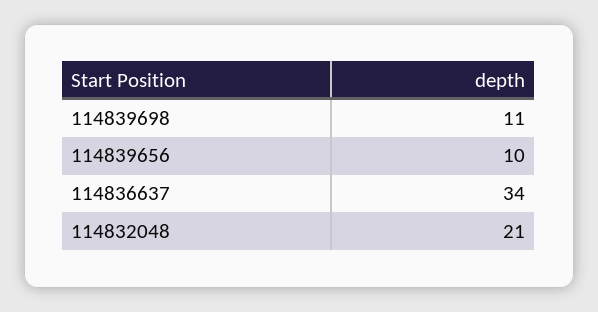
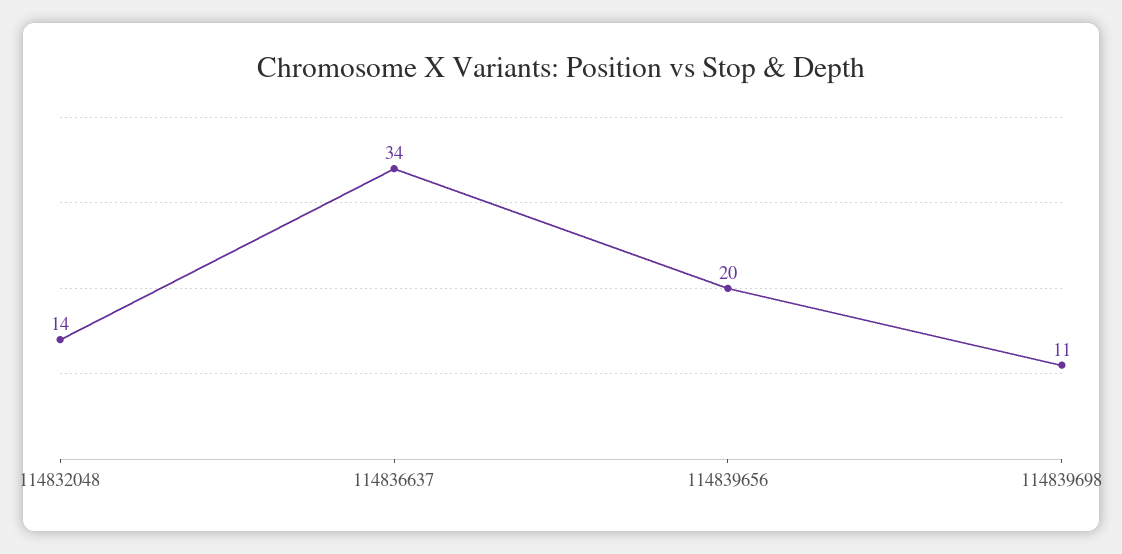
114839656: 10 -> 20
114832048: 21 -> 14

